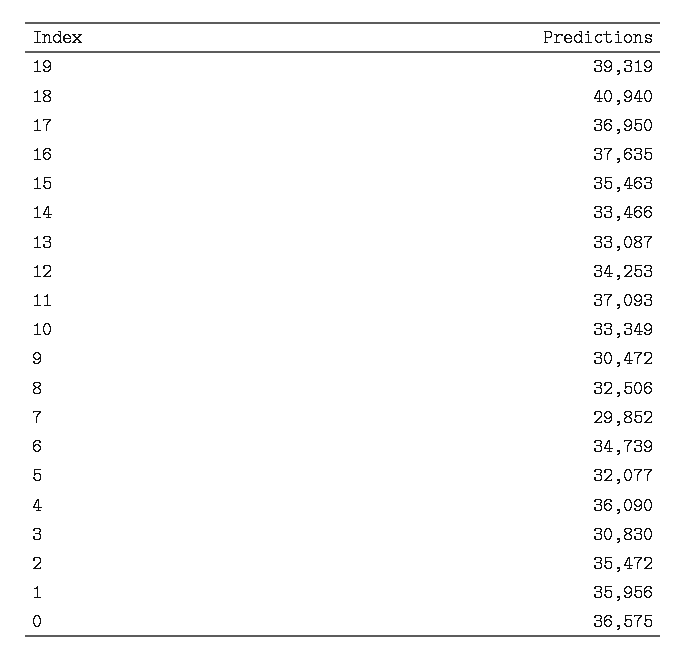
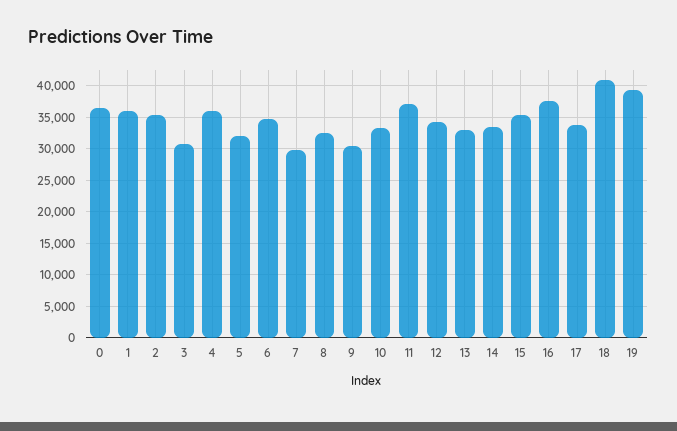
17: 36950 -> 34000

